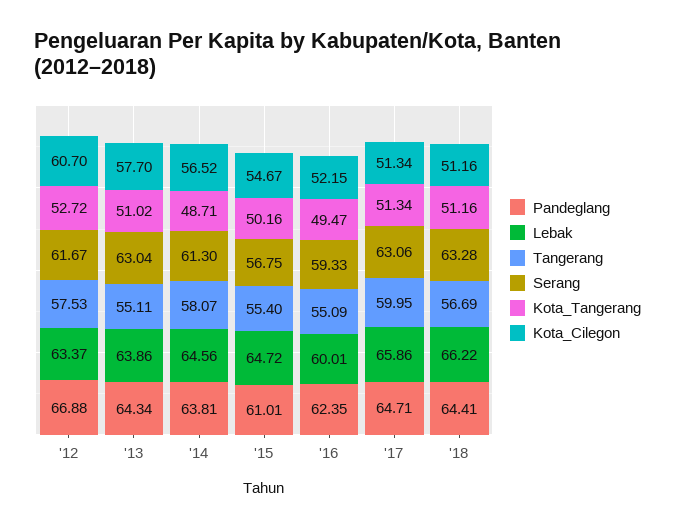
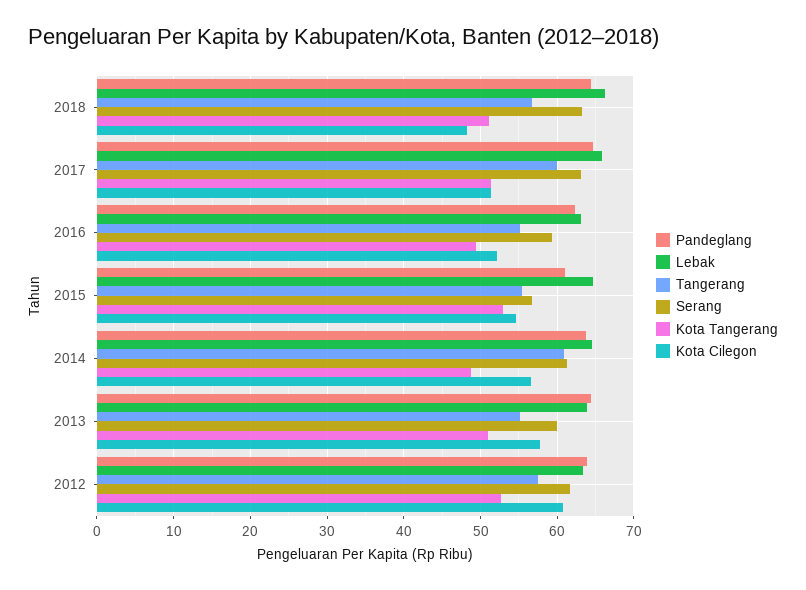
Pandeglang, '12: 66.88 -> 64
Serang, '13: 63.04 -> 60
Tangerang, '14: 58.07 -> 61
Kota_Tangerang, '15: 50.16 -> 53
Lebak, '16: 60.01 -> 63
Kota_Cilegon, '18: 51.16 -> 48

